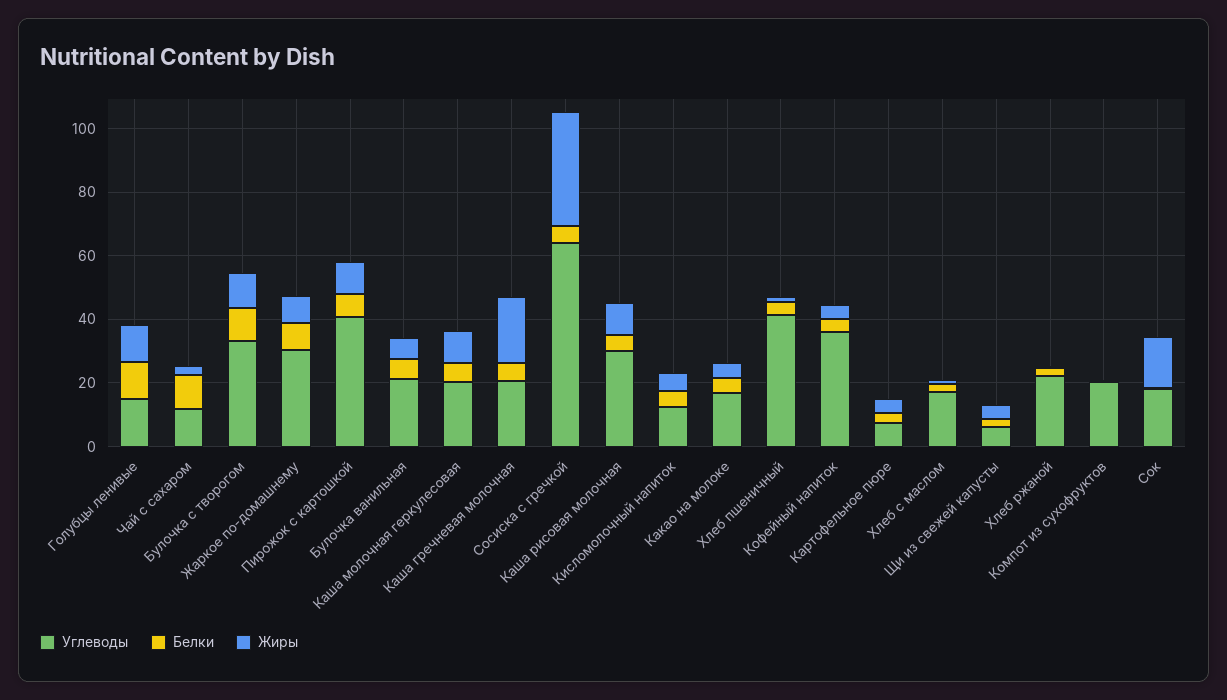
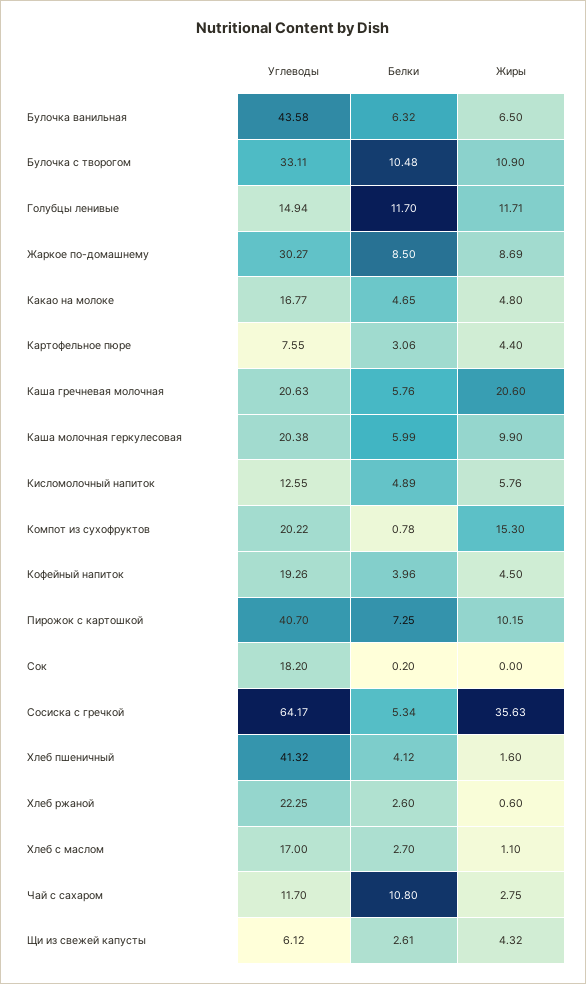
Углеводы, Булочка ванильная: 20 -> 43.58
Углеводы, Каша рисовая молочная: 30 -> none
Белки, Каша рисовая молочная: 5 -> none
Жиры, Каша рисовая молочная: 10 -> none
Углеводы, Кофейный напиток: 35 -> 19.26
Жиры, Компот из сухофруктов: 0 -> 15.3
Жиры, Сок: 15 -> 0

